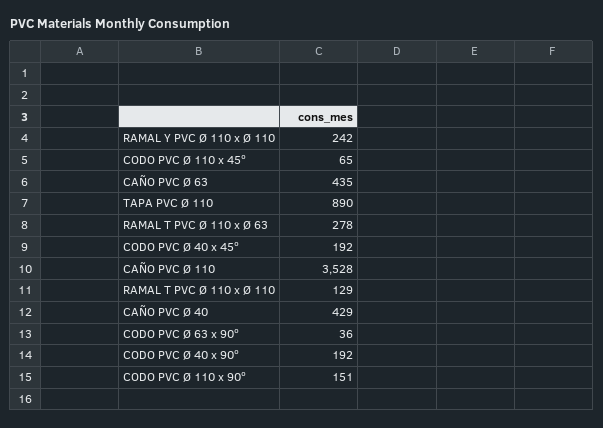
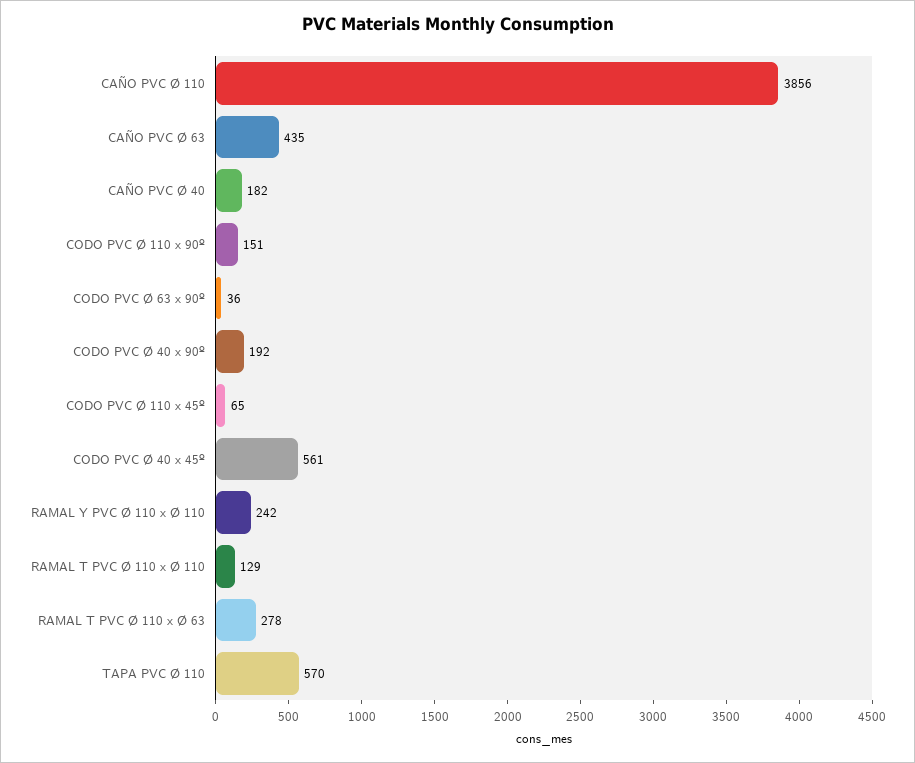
TAPA PVC Ø 110: 890 -> 570
CODO PVC Ø 40 x 45º: 192 -> 561
CAÑO PVC Ø 110: 3528 -> 3856
CAÑO PVC Ø 40: 429 -> 182

